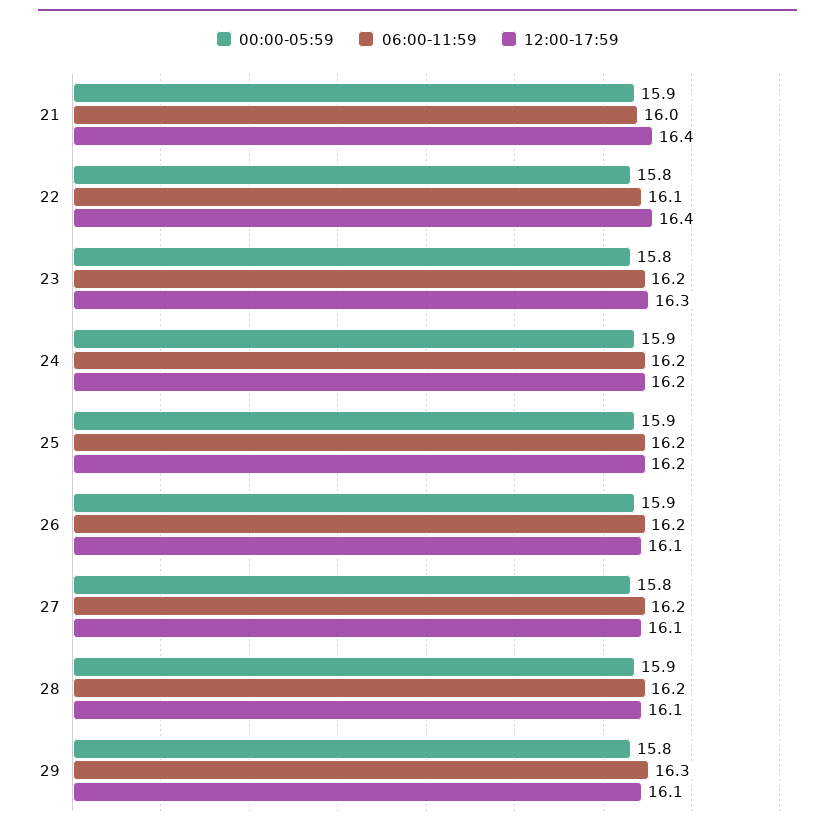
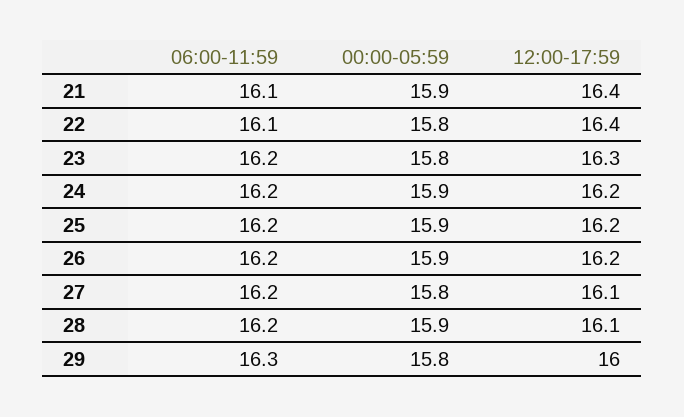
06:00-11:59, 21: 16 -> 16.1
12:00-17:59, 26: 16.1 -> 16.2
12:00-17:59, 29: 16.1 -> 16

